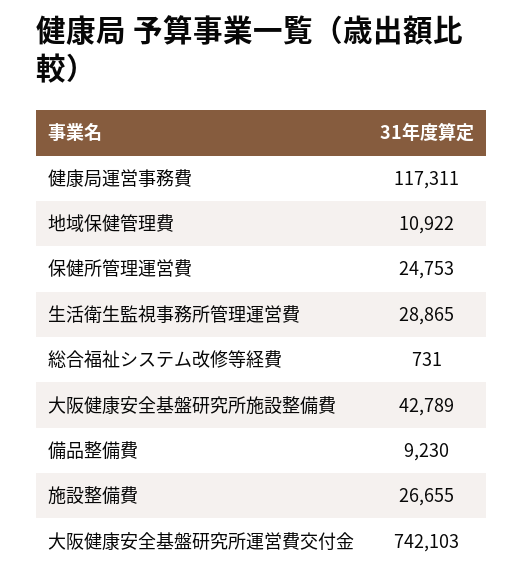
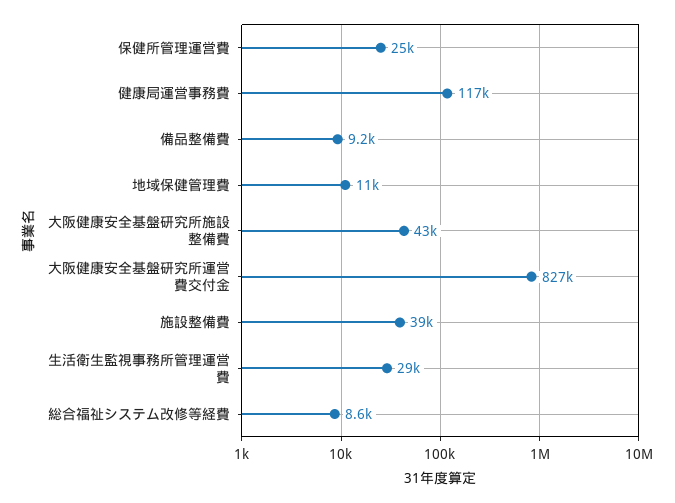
総合福祉システム改修等経費: 731 -> 8600
施設整備費: 26655 -> 39000
大阪健康安全基盤研究所運営費交付金: 742103 -> 827000

